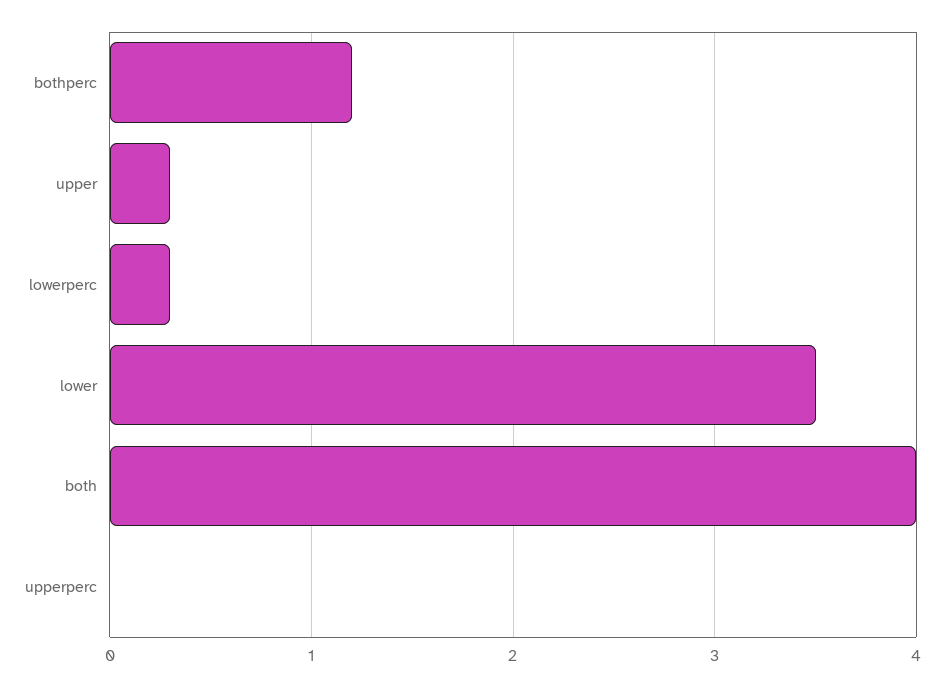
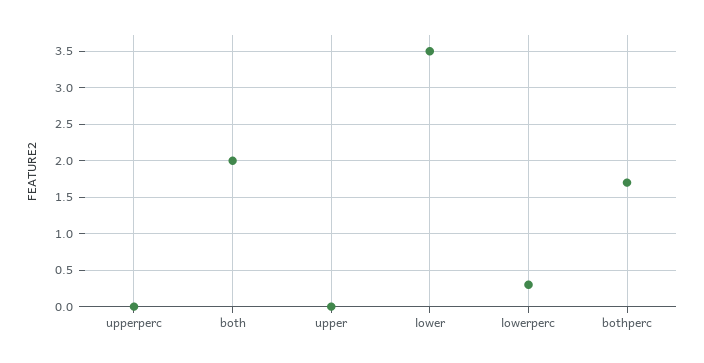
bothperc: 1.2 -> 1.7
upper: 0.3 -> 0
both: 4 -> 2

